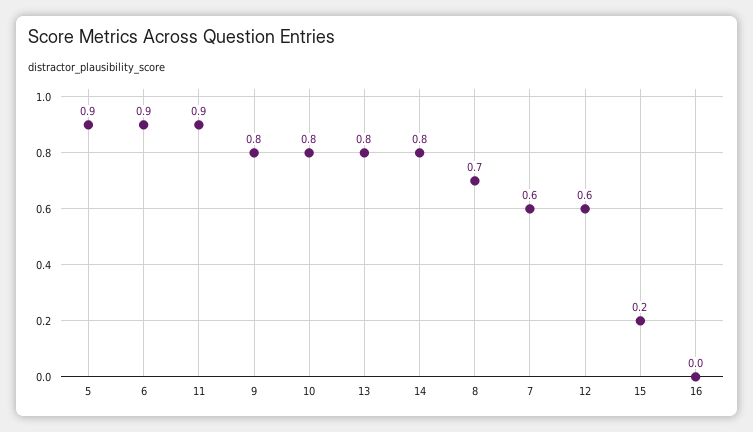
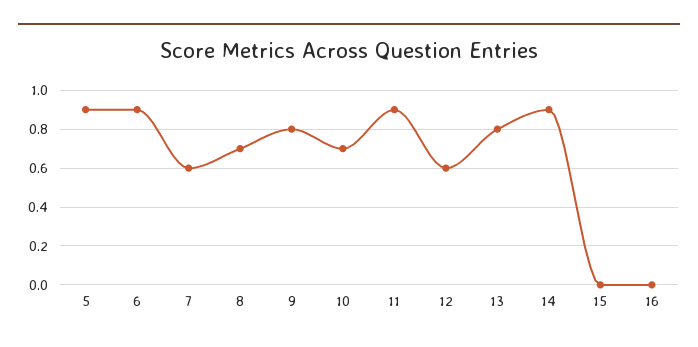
10: 0.8 -> 0.7
14: 0.8 -> 0.9
15: 0.2 -> 0

